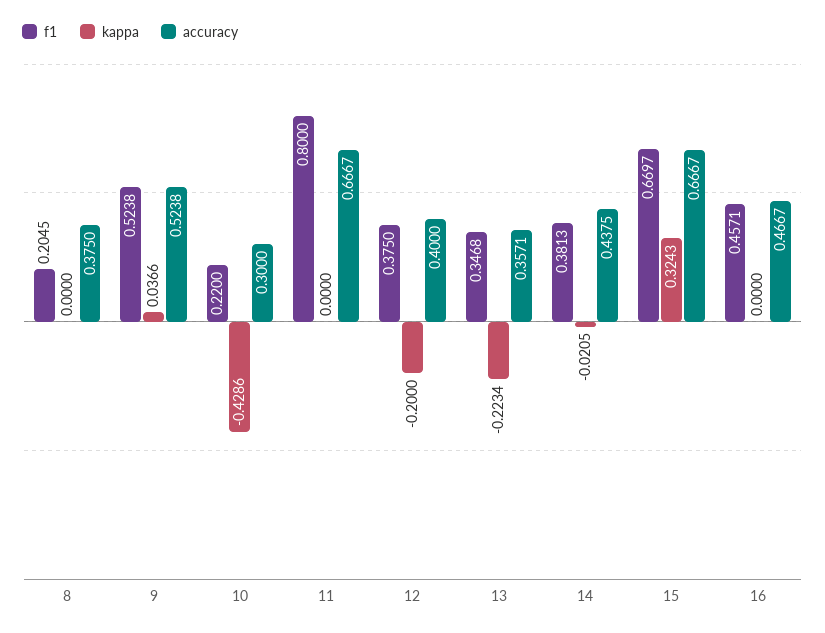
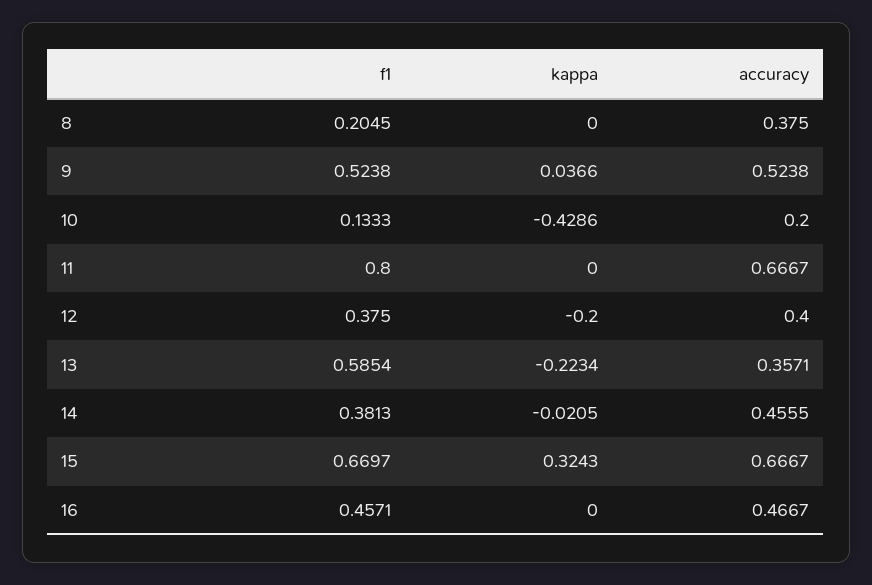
f1, 10: 0.22 -> 0.1333
accuracy, 10: 0.3 -> 0.2
f1, 13: 0.3468 -> 0.5854
accuracy, 14: 0.4375 -> 0.4555

